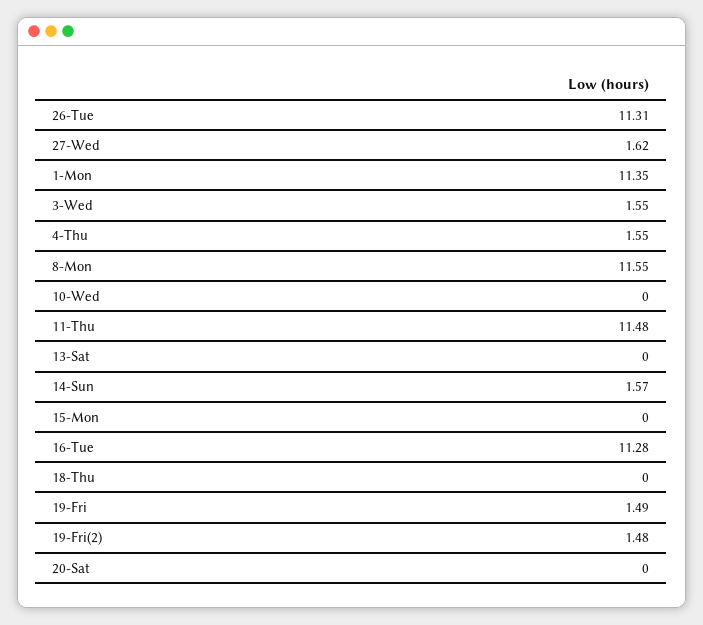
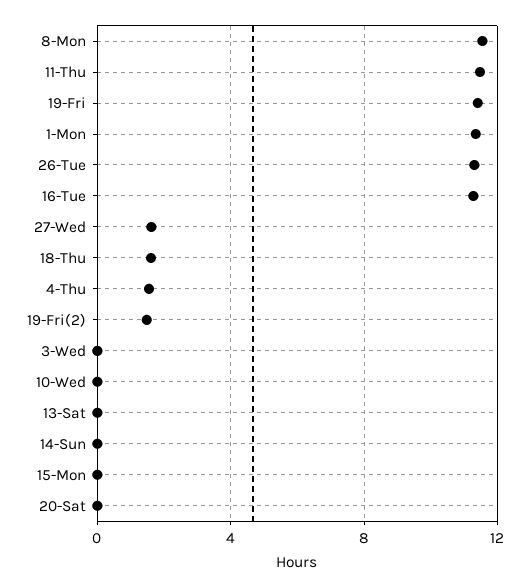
3-Wed: 1.55 -> 0
14-Sun: 1.57 -> 0
18-Thu: 0 -> 1.5
19-Fri: 1.49 -> 11.5

